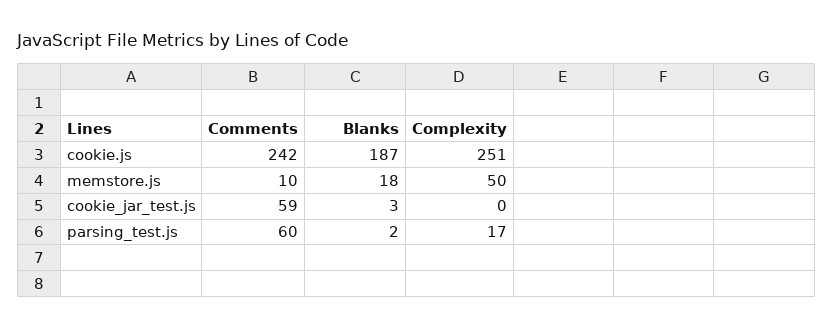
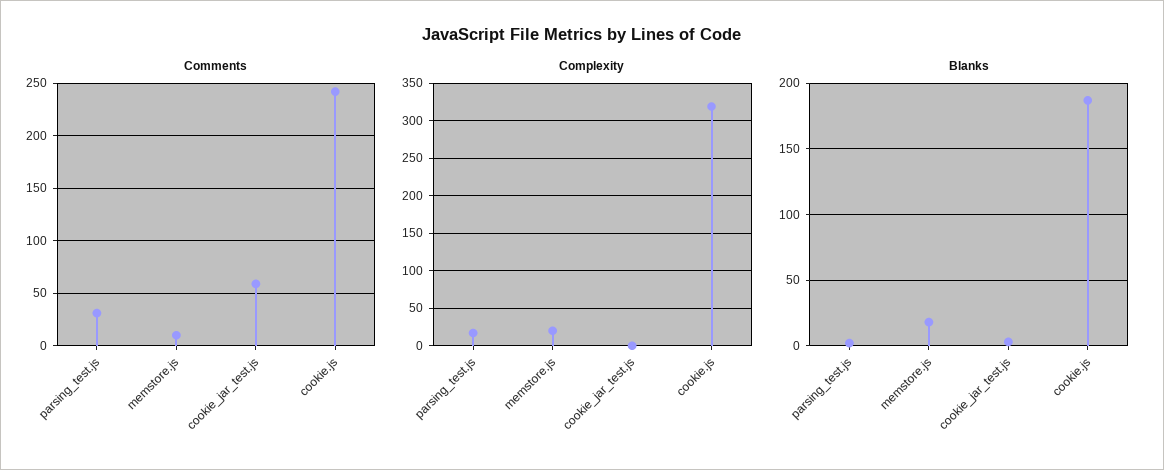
Complexity, cookie.js: 251 -> 320
Complexity, memstore.js: 50 -> 20
Comments, parsing_test.js: 60 -> 30

